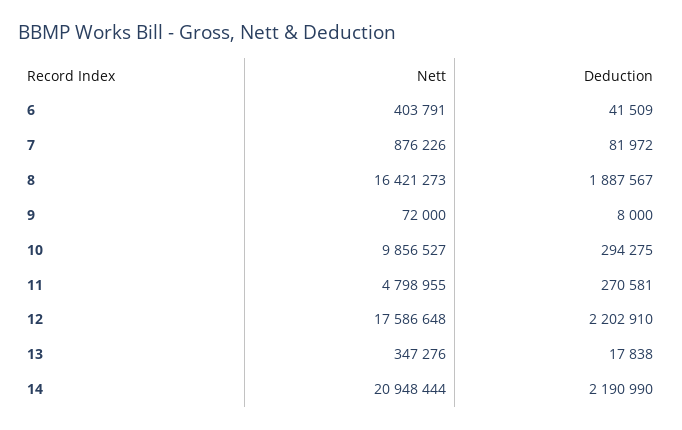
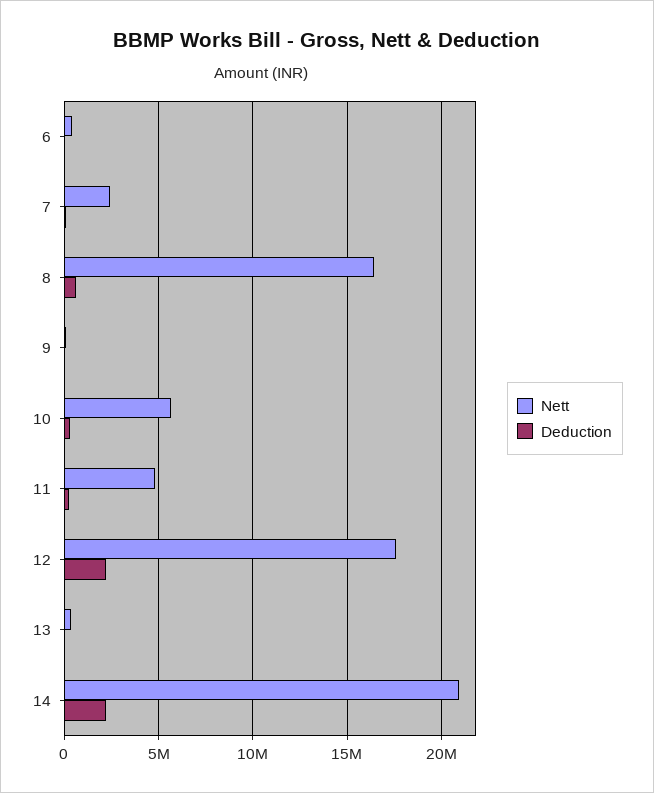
Nett, 7: 876226 -> 2500000
Deduction, 8: 1887567 -> 500000
Nett, 10: 9856527 -> 5500000

